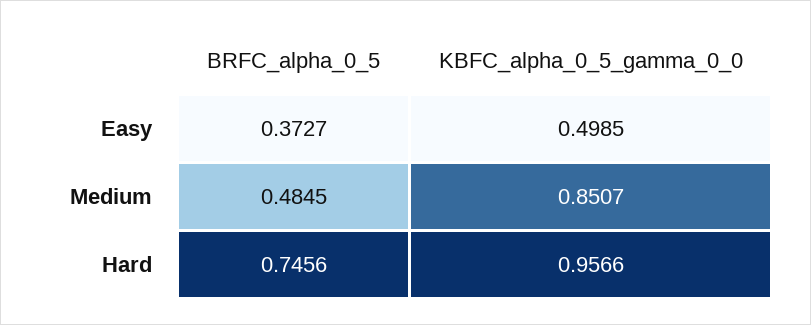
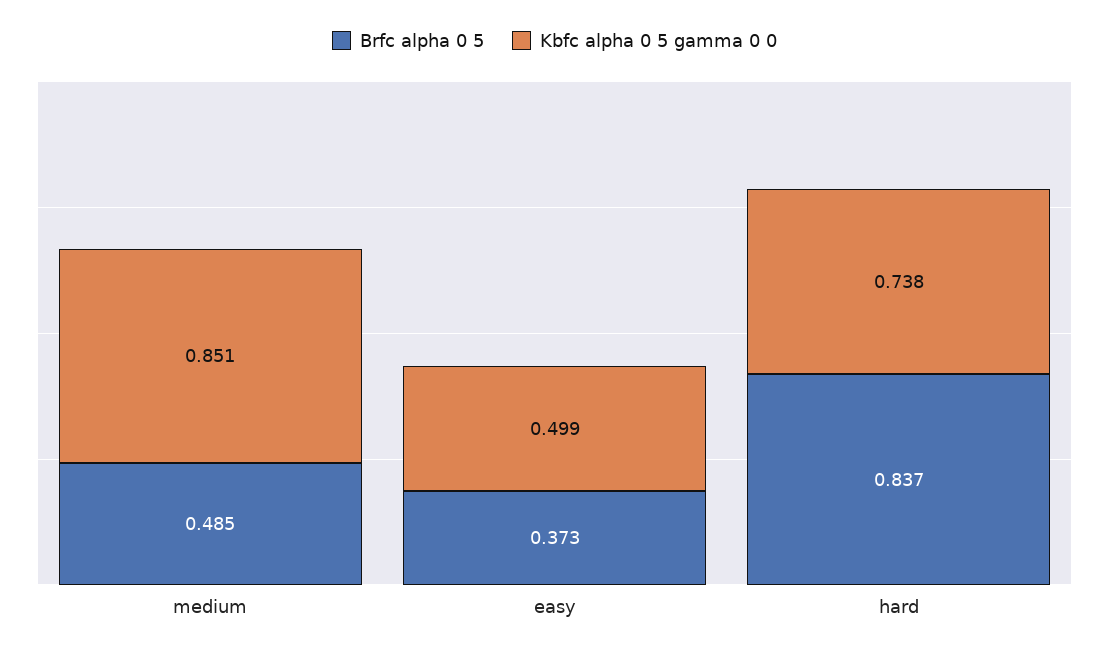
BRFC_alpha_0_5, Hard: 0.7456 -> 0.837
KBFC_alpha_0_5_gamma_0_0, Hard: 0.9566 -> 0.738

